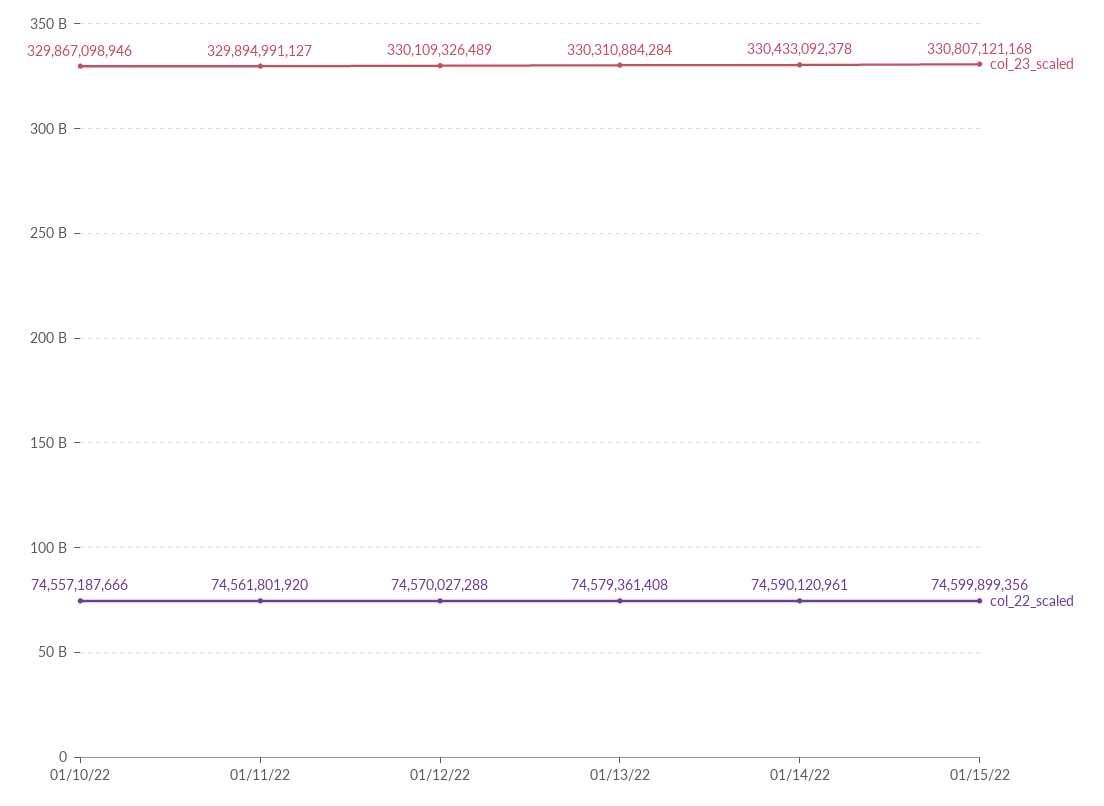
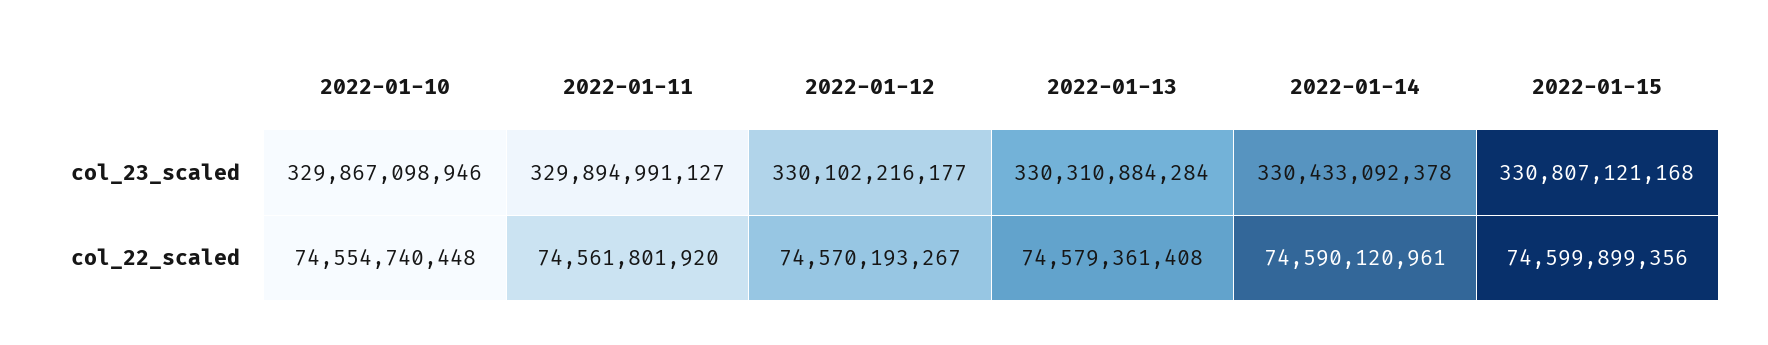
col_22_scaled, 01/10/22: 74557187666 -> 74554740448
col_23_scaled, 01/12/22: 330109326489 -> 330102216177
col_22_scaled, 01/12/22: 74570027288 -> 74570193267

